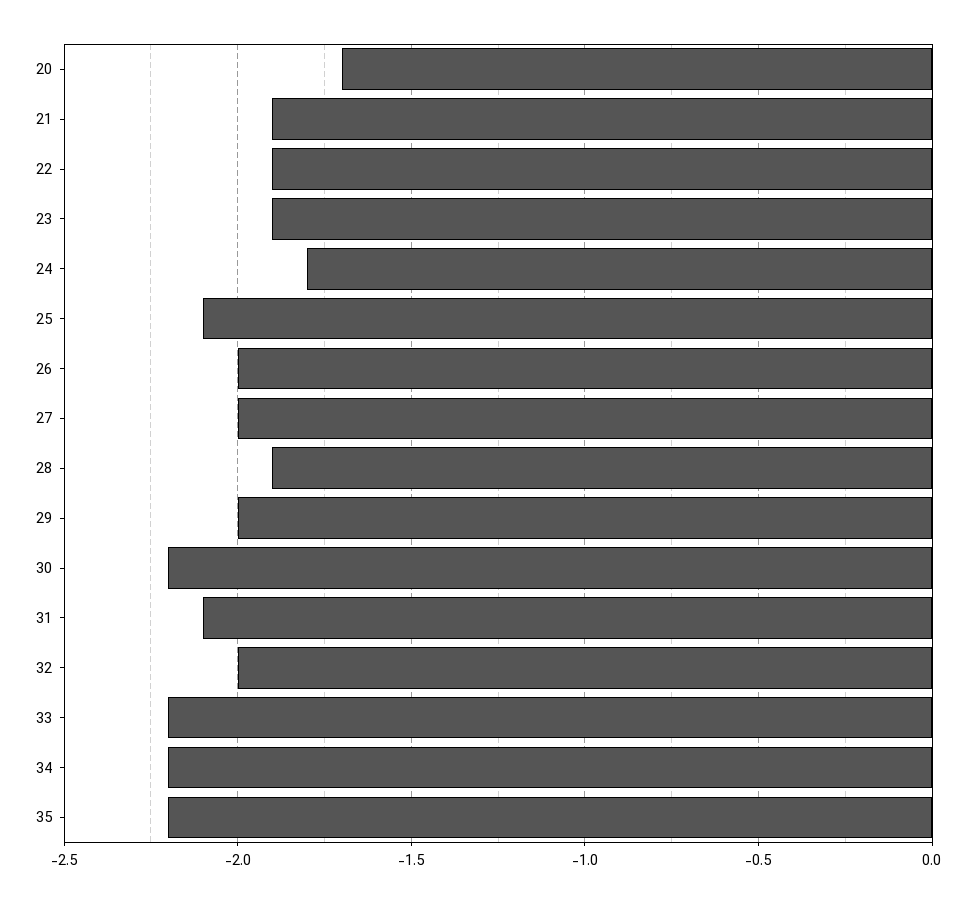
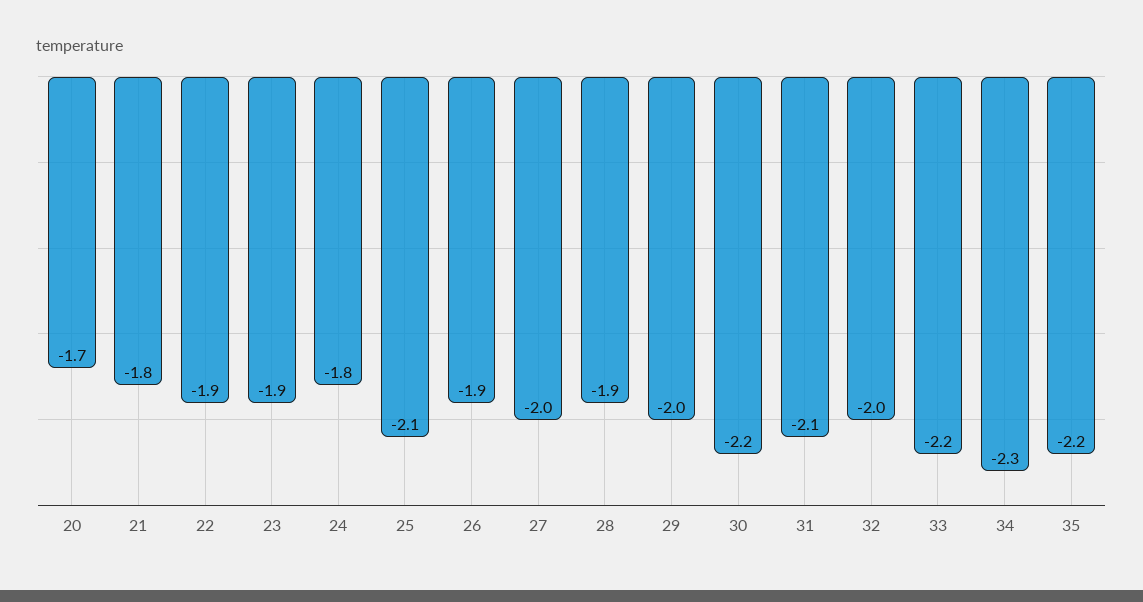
21: -1.9 -> -1.8
26: -2 -> -1.9
34: -2.2 -> -2.3

